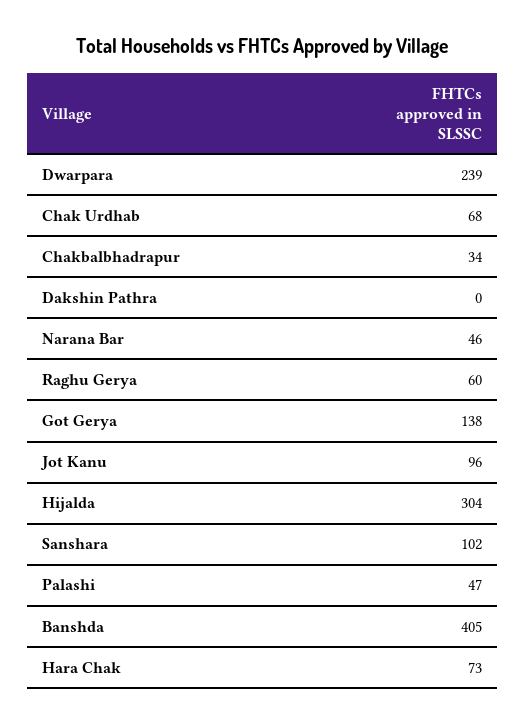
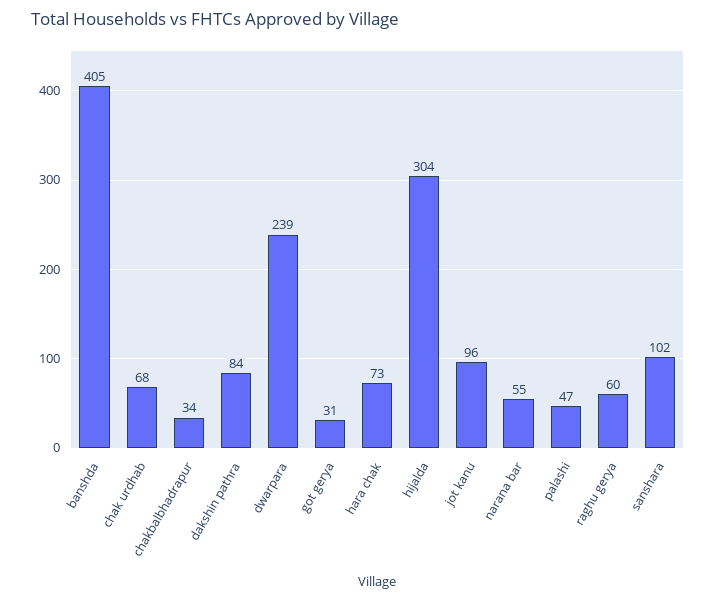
Dakshin Pathra: 0 -> 84
Narana Bar: 46 -> 55
Got Gerya: 138 -> 31

